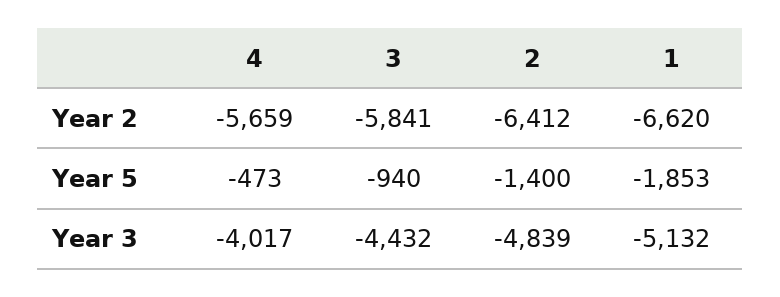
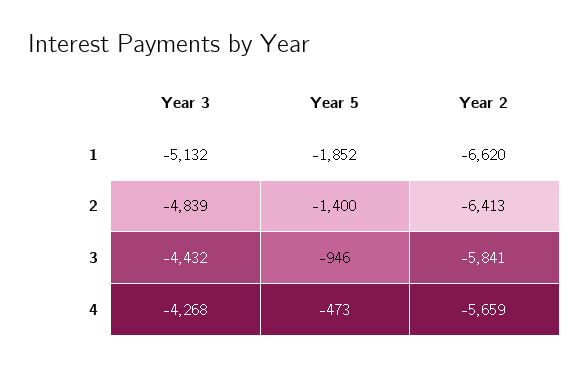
2, Year 2: -6412 -> -6413
3, Year 5: -940 -> -946
1, Year 5: -1853 -> -1852
4, Year 3: -4017 -> -4268

